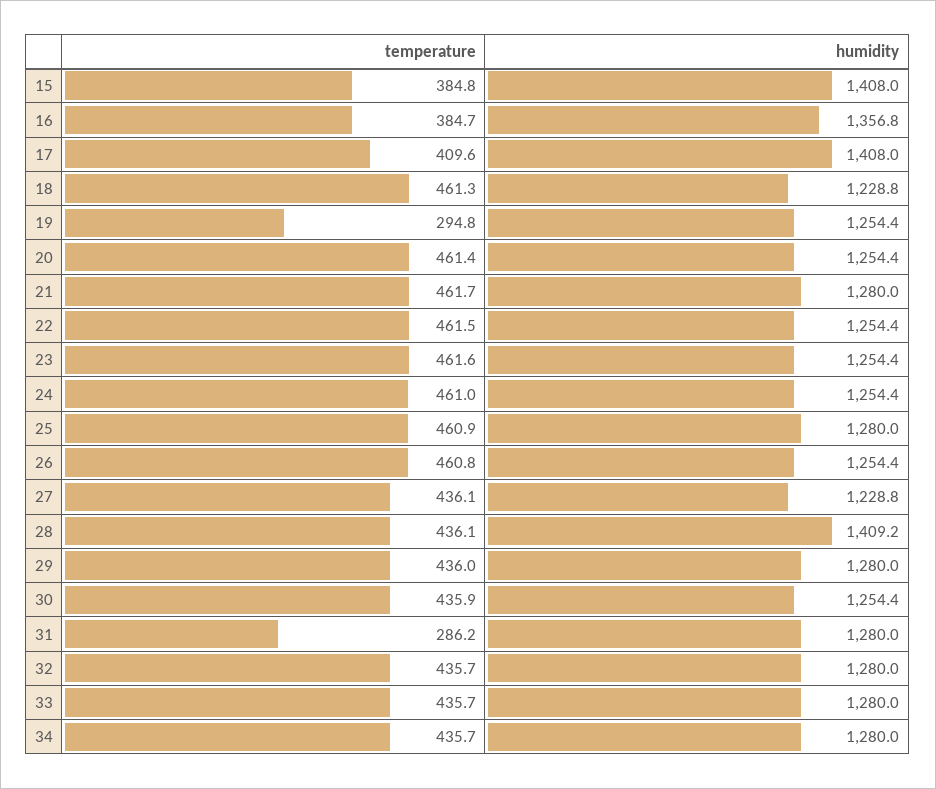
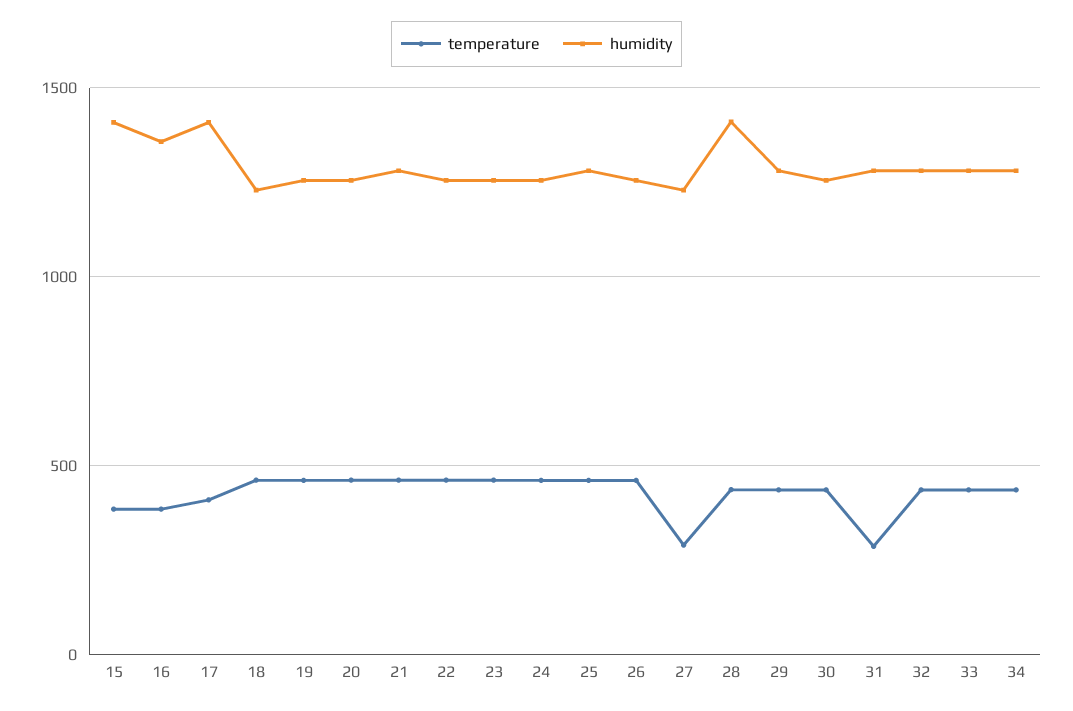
temperature, 19: 294.8 -> 450
temperature, 27: 436.1 -> 300

